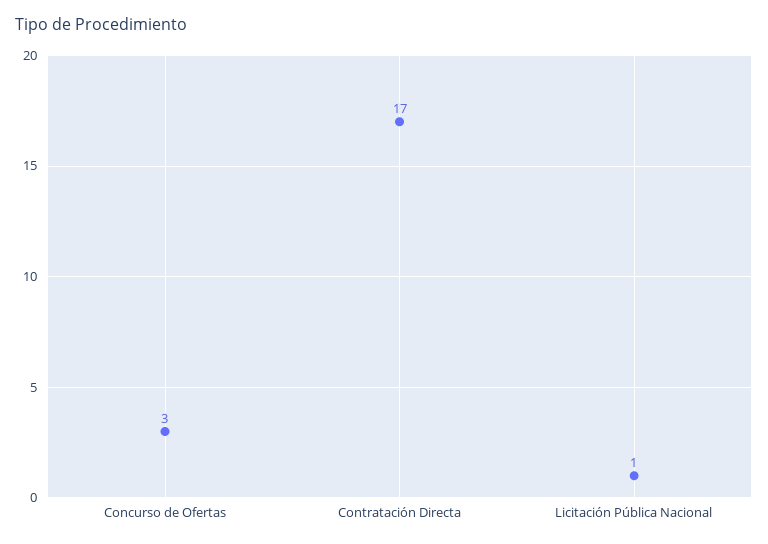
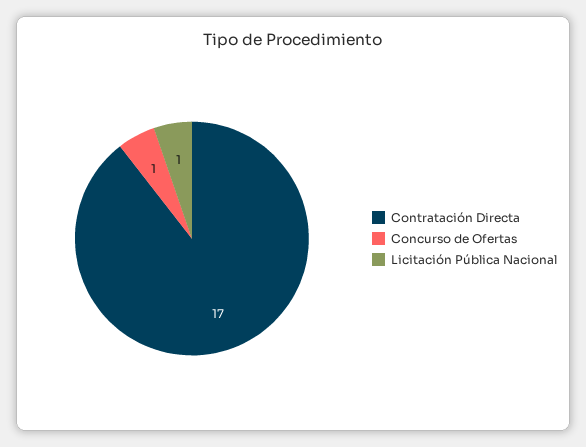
Concurso de Ofertas: 3 -> 1

